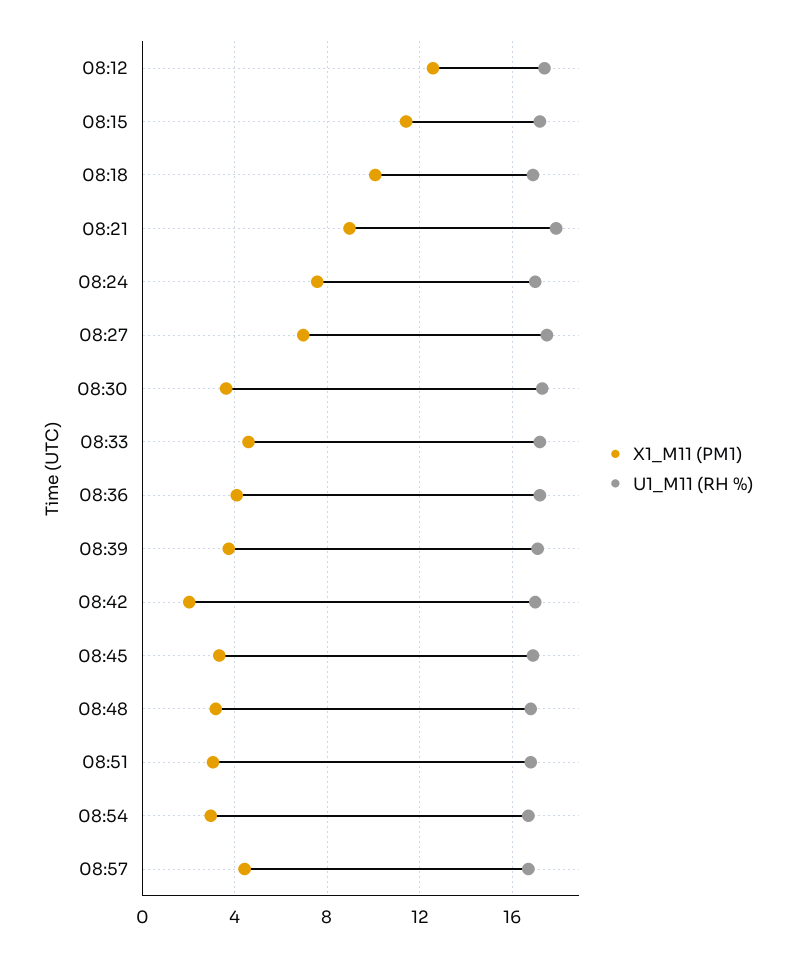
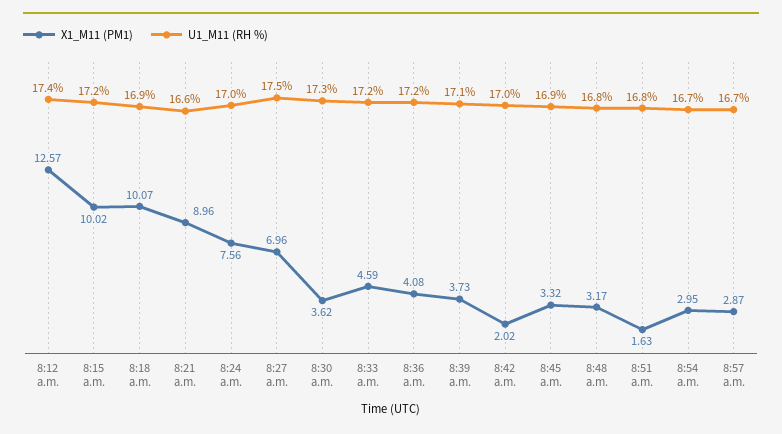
X1_M11 (PM1), 08:15: 11.5 -> 10.02
U1_M11 (RH %), 08:21: 18 -> 16.6
X1_M11 (PM1), 08:51: 3 -> 1.63
X1_M11 (PM1), 08:57: 4.5 -> 2.87

